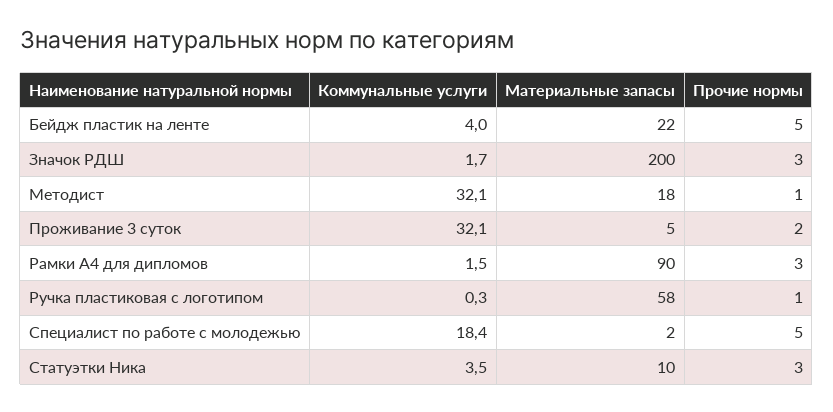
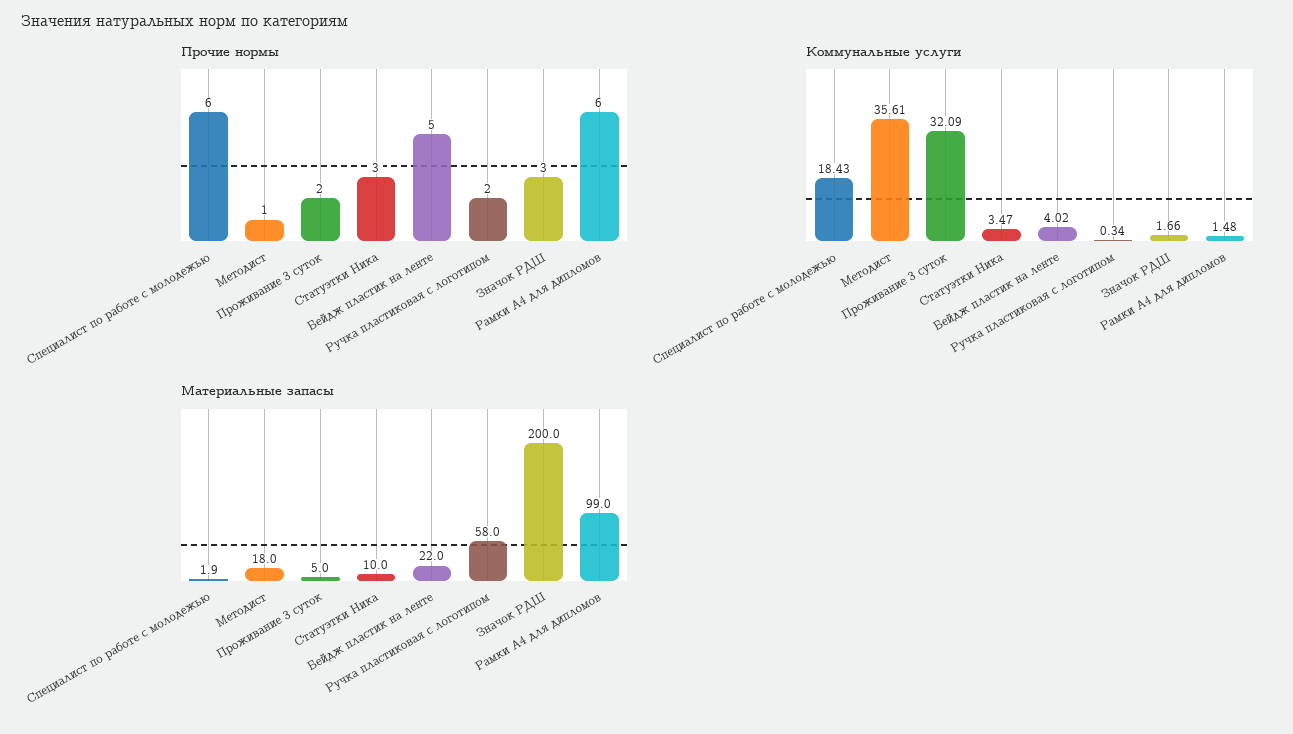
Коммунальные услуги, Методист: 32.1 -> 35.61
Материальные запасы, Рамки А4 для дипломов: 90 -> 99
Прочие нормы, Рамки А4 для дипломов: 3 -> 6
Прочие нормы, Ручка пластиковая с логотипом: 1 -> 2
Прочие нормы, Специалист по работе с молодежью: 5 -> 6

